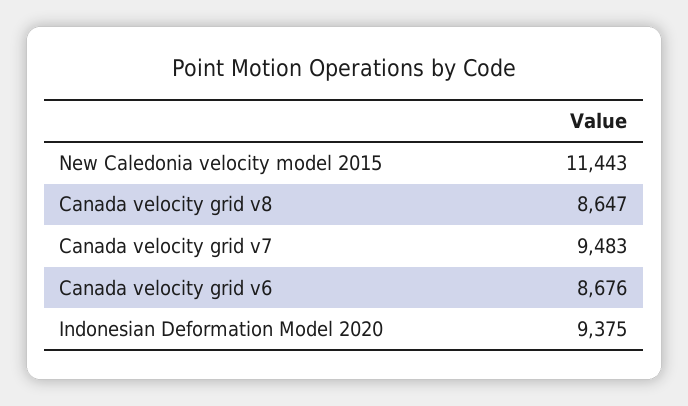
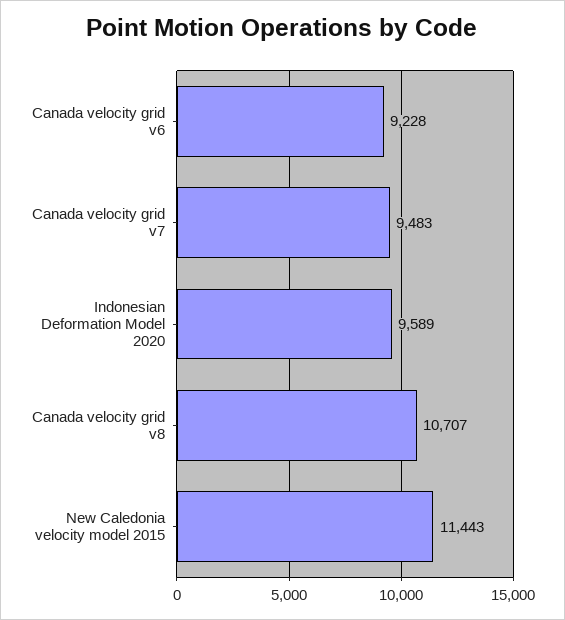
Canada velocity grid v8: 8647 -> 10707
Canada velocity grid v6: 8676 -> 9228
Indonesian Deformation Model 2020: 9375 -> 9589

